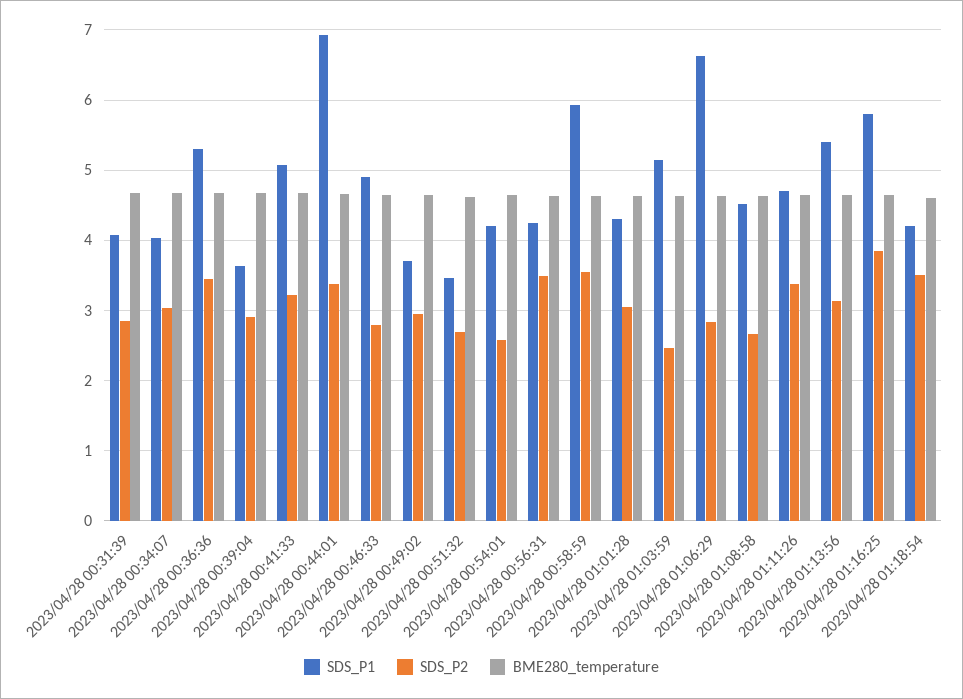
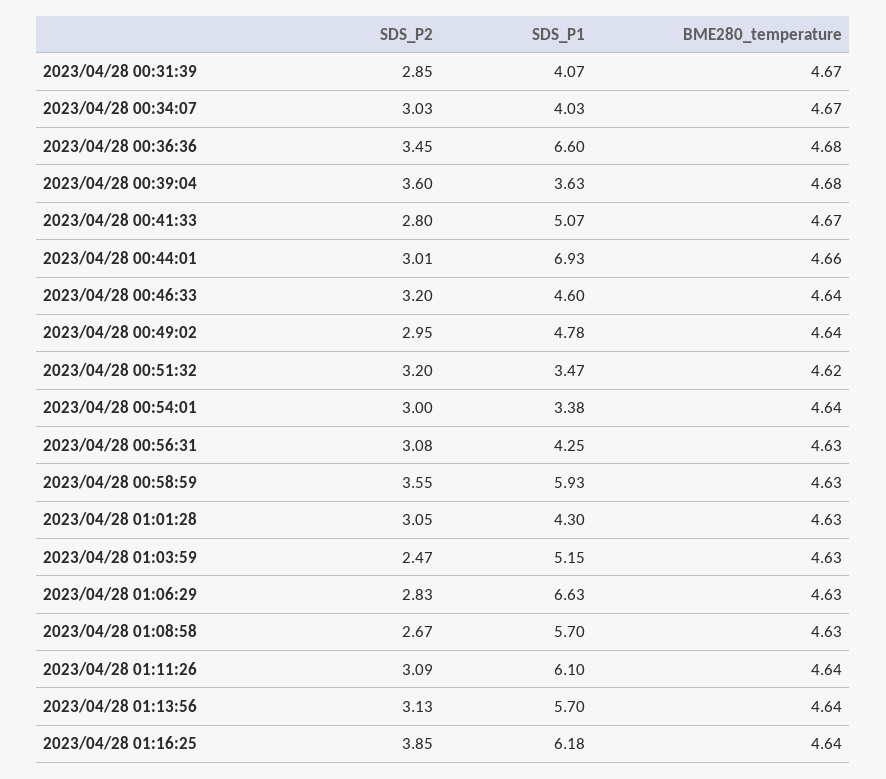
SDS_P1, 2023/04/28 00:36:36: 5.3 -> 6.6
SDS_P2, 2023/04/28 00:39:04: 2.9 -> 3.6
SDS_P2, 2023/04/28 00:41:33: 3.2 -> 2.8
SDS_P2, 2023/04/28 00:44:01: 3.4 -> 3.01
SDS_P1, 2023/04/28 00:46:33: 4.9 -> 4.6
SDS_P2, 2023/04/28 00:46:33: 2.8 -> 3.2
SDS_P1, 2023/04/28 00:49:02: 3.7 -> 4.78
SDS_P2, 2023/04/28 00:51:32: 2.7 -> 3.2
SDS_P1, 2023/04/28 00:54:01: 4.2 -> 3.38
SDS_P2, 2023/04/28 00:54:01: 2.6 -> 3
SDS_P2, 2023/04/28 00:56:31: 3.5 -> 3.08
SDS_P1, 2023/04/28 01:08:58: 4.5 -> 5.7
SDS_P1, 2023/04/28 01:11:26: 4.7 -> 6.1
SDS_P2, 2023/04/28 01:11:26: 3.4 -> 3.09
SDS_P1, 2023/04/28 01:13:56: 5.4 -> 5.7
SDS_P1, 2023/04/28 01:16:25: 5.8 -> 6.18
SDS_P1, 2023/04/28 01:18:54: 4.2 -> none
SDS_P2, 2023/04/28 01:18:54: 3.5 -> none
BME280_temperature, 2023/04/28 01:18:54: 4.6 -> none

